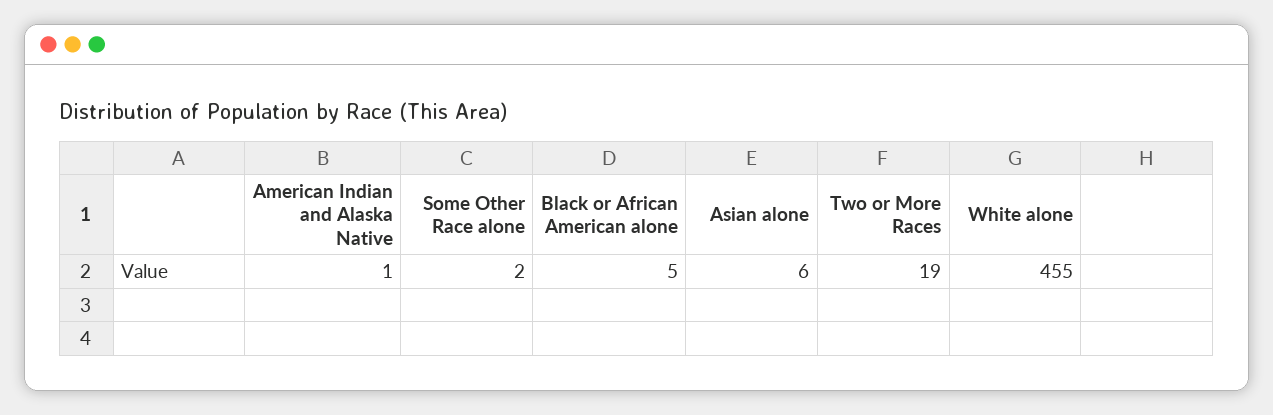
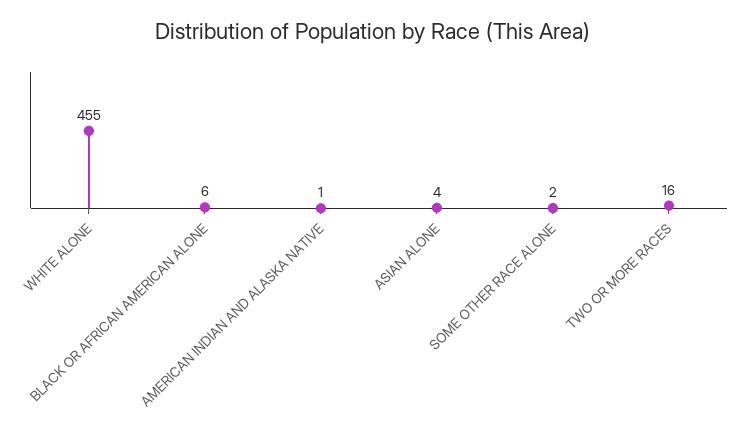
Black or African American alone: 5 -> 6
Asian alone: 6 -> 4
Two or More Races: 19 -> 16

